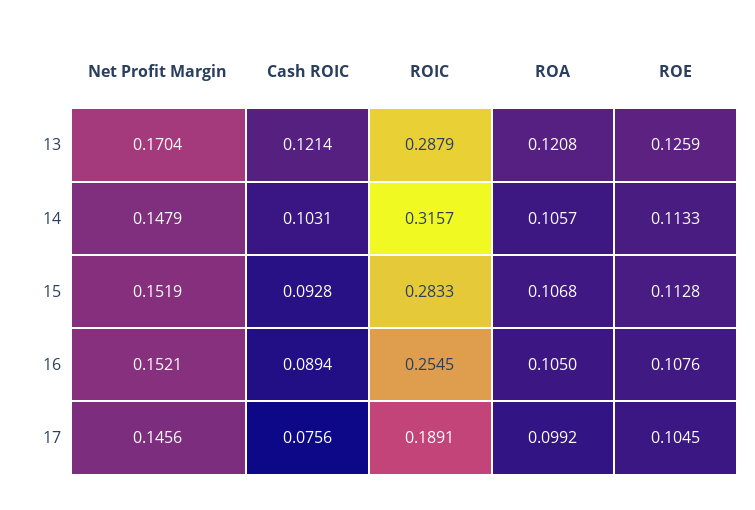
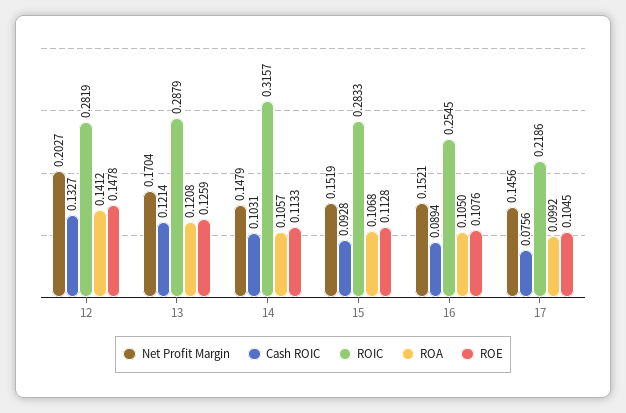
ROIC, 17: 0.1891 -> 0.2186
Net Profit Margin, 12: none -> 0.2027
Cash ROIC, 12: none -> 0.1327
ROIC, 12: none -> 0.2819
ROA, 12: none -> 0.1412
ROE, 12: none -> 0.1478

